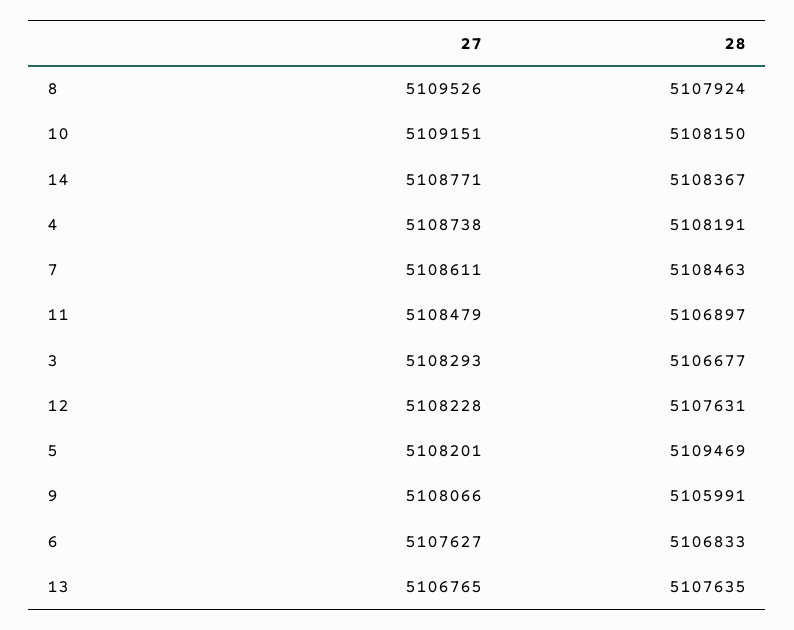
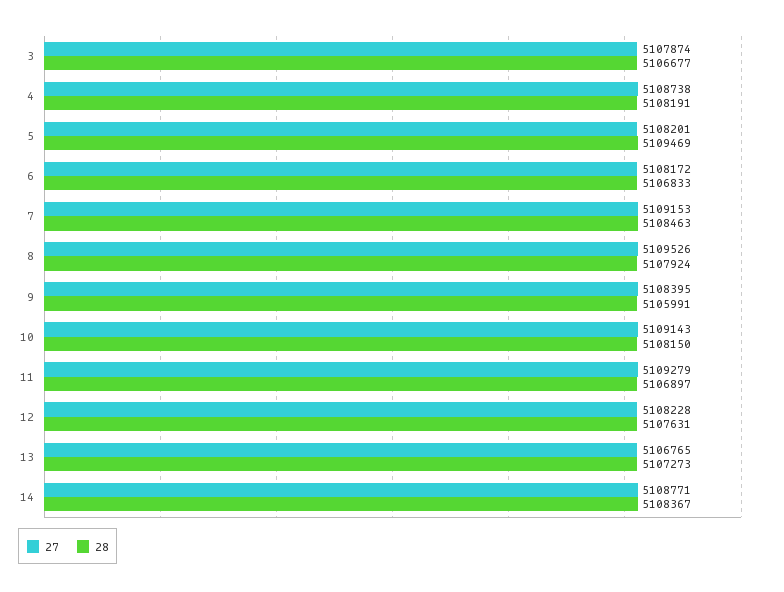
27, 10: 5109151 -> 5109143
27, 7: 5108611 -> 5109153
27, 11: 5108479 -> 5109279
27, 3: 5108293 -> 5107874
27, 9: 5108066 -> 5108395
27, 6: 5107627 -> 5108172
28, 13: 5107635 -> 5107273

